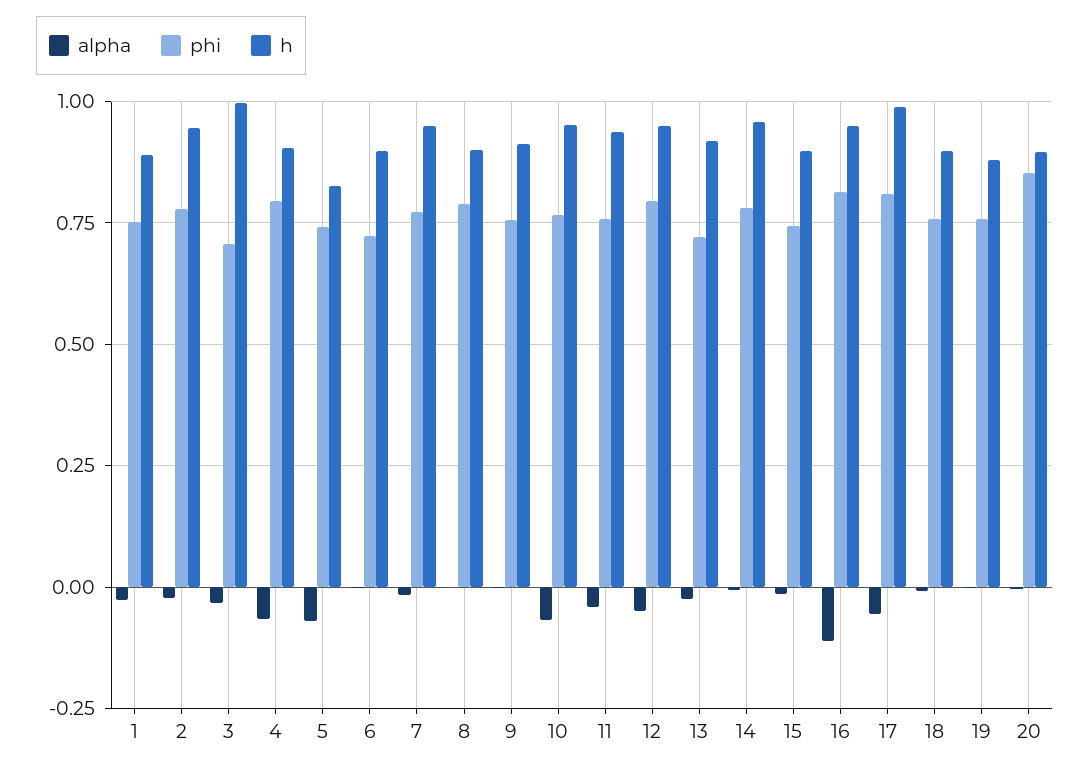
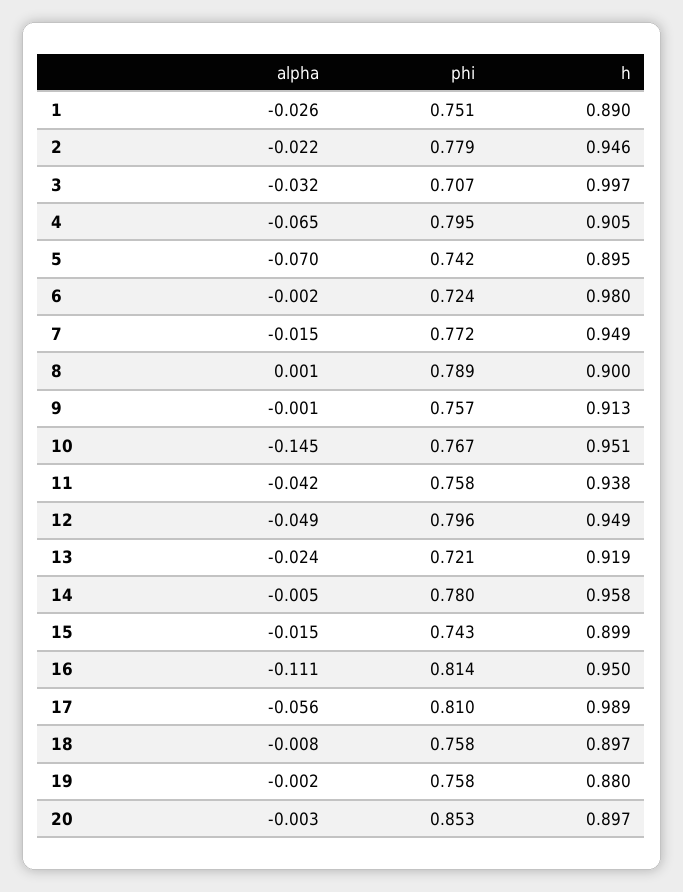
h, 5: 0.825 -> 0.895
h, 6: 0.9 -> 0.98
alpha, 10: -0.075 -> -0.145

